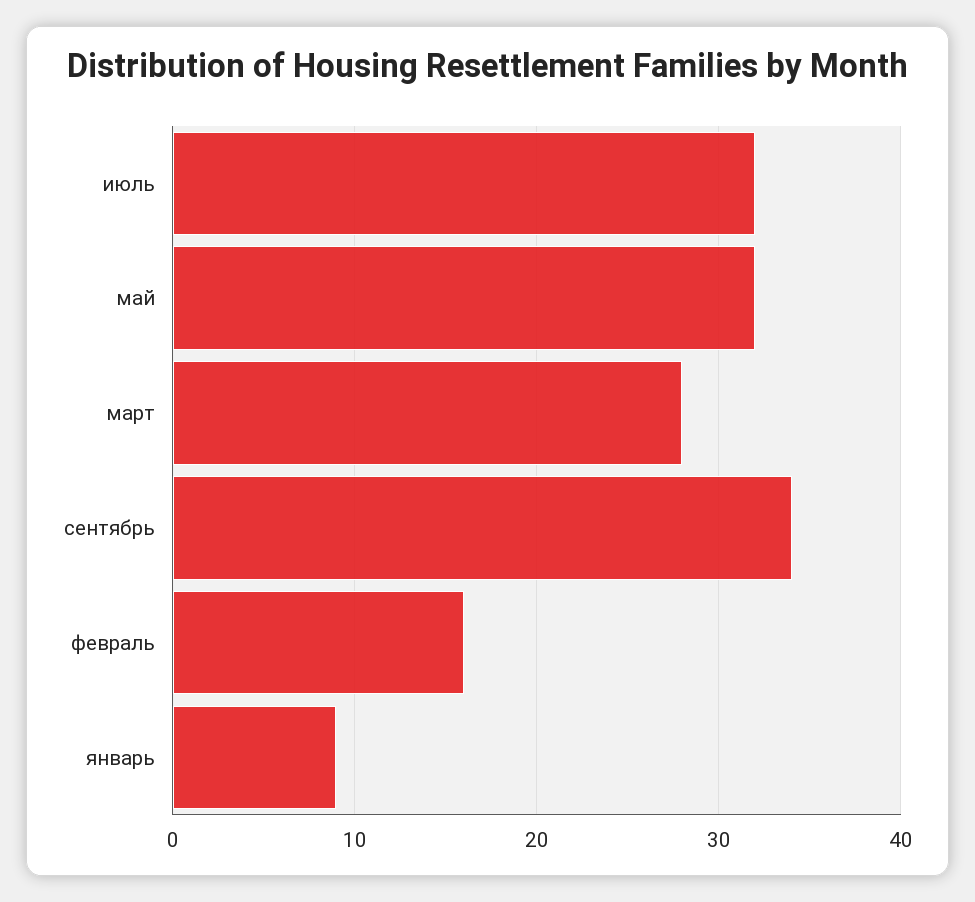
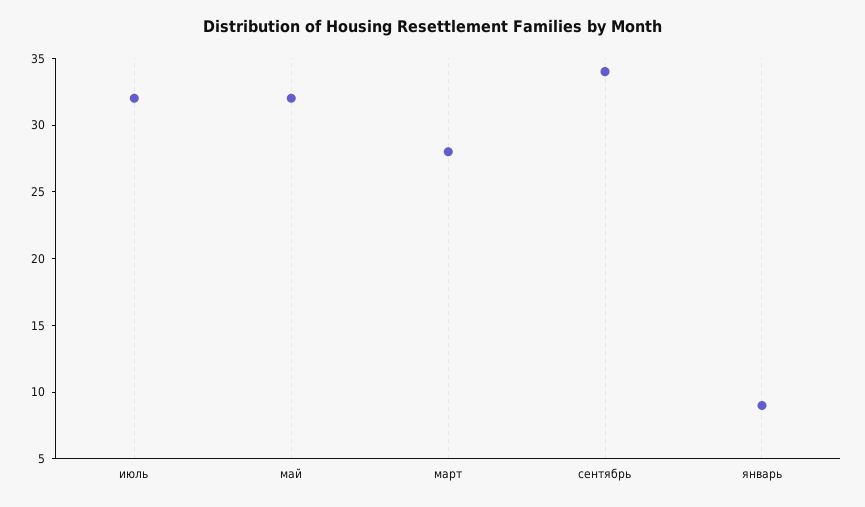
февраль: 16 -> none

